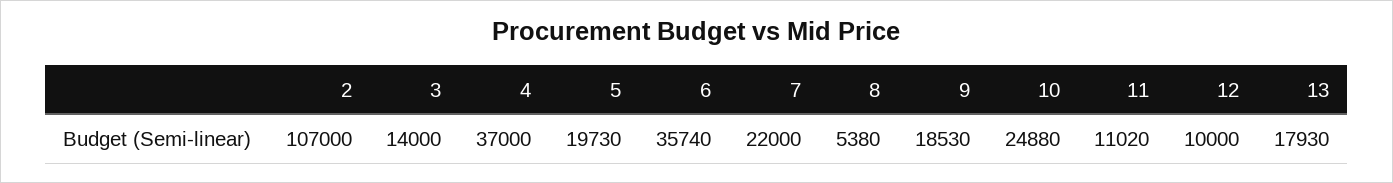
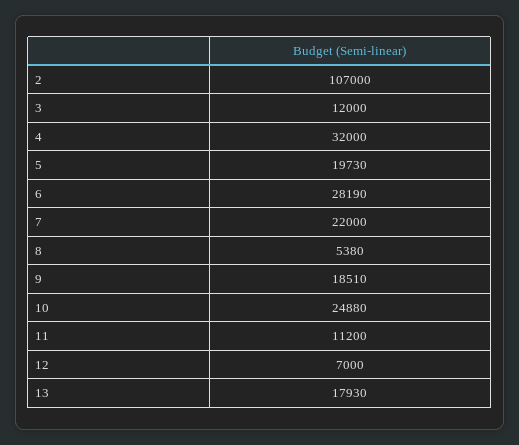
3: 14000 -> 12000
4: 37000 -> 32000
6: 35740 -> 28190
9: 18530 -> 18510
11: 11020 -> 11200
12: 10000 -> 7000

